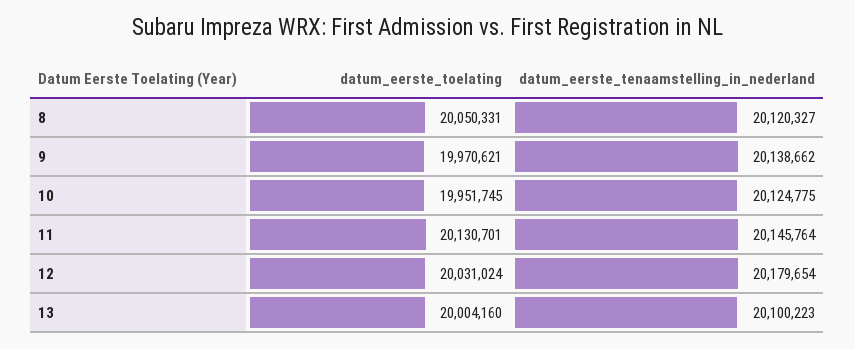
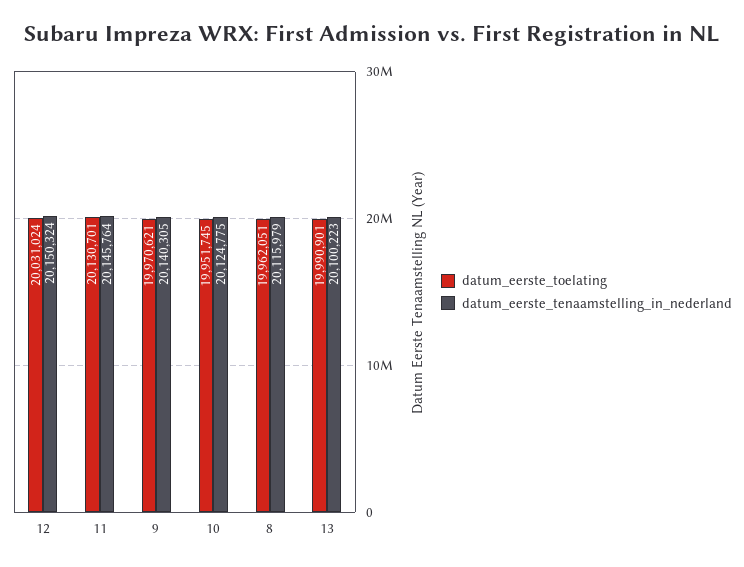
datum_eerste_toelating, 8: 20050331 -> 19962051
datum_eerste_tenaamstelling_in_nederland, 8: 20120327 -> 20115979
datum_eerste_tenaamstelling_in_nederland, 9: 20138662 -> 20140305
datum_eerste_tenaamstelling_in_nederland, 12: 20179654 -> 20150324
datum_eerste_toelating, 13: 20004160 -> 19990901

